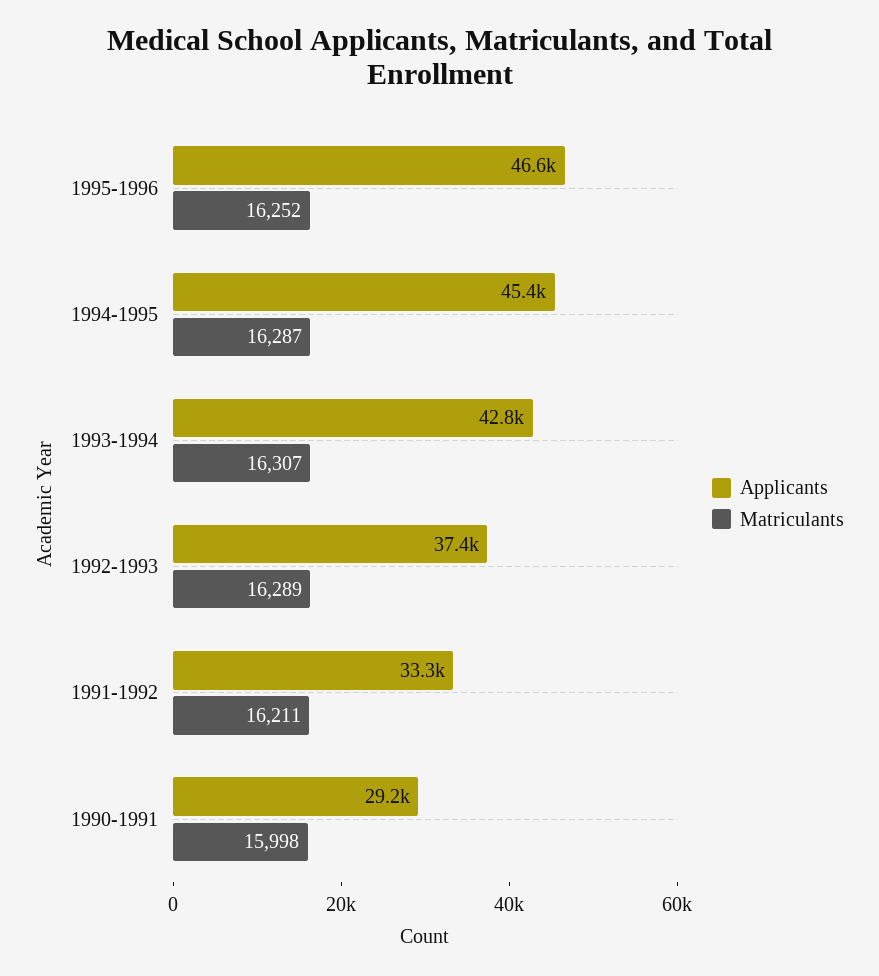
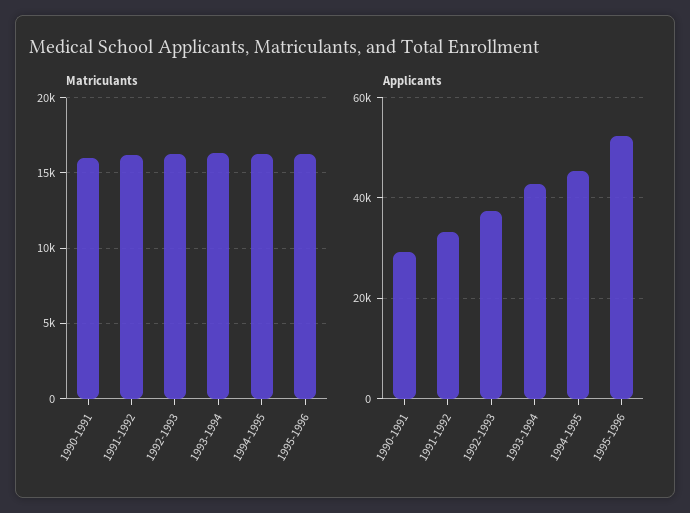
Applicants, 1995-1996: 46600 -> 52000

